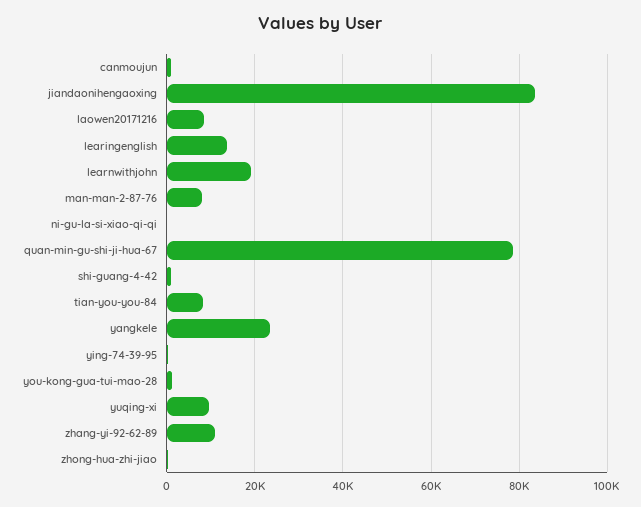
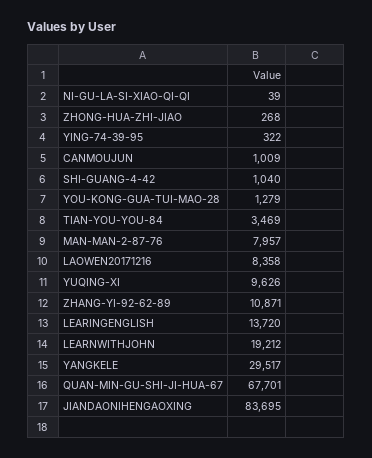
quan-min-gu-shi-ji-hua-67: 78000 -> 67701
tian-you-you-84: 8000 -> 3469
yangkele: 24000 -> 29517

